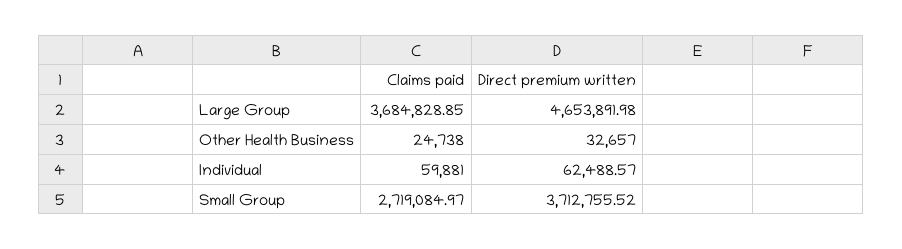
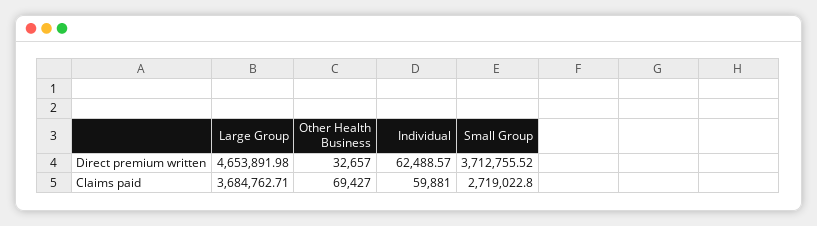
Claims paid, Large Group: 3684828.85 -> 3684762.71
Claims paid, Other Health Business: 24738 -> 69427
Claims paid, Small Group: 2719084.97 -> 2719022.8

